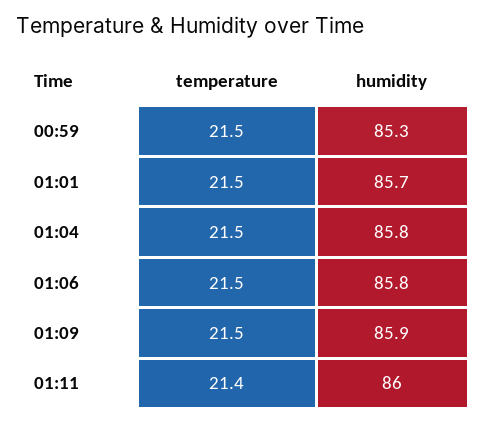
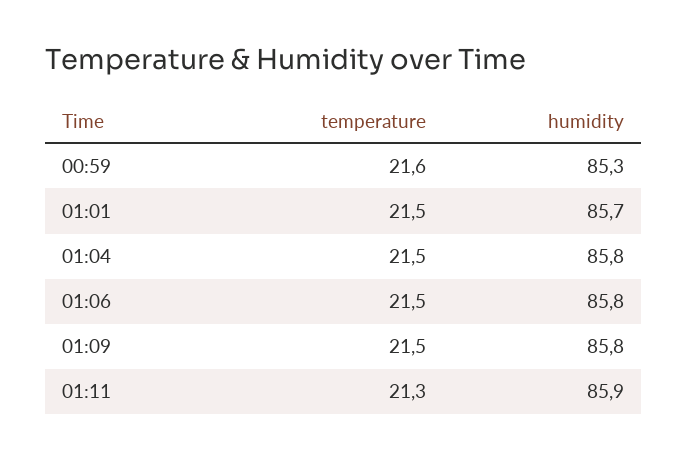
temperature, 00:59: 21.5 -> 21.6
humidity, 01:09: 85.9 -> 85.8
temperature, 01:11: 21.4 -> 21.3
humidity, 01:11: 86 -> 85.9

